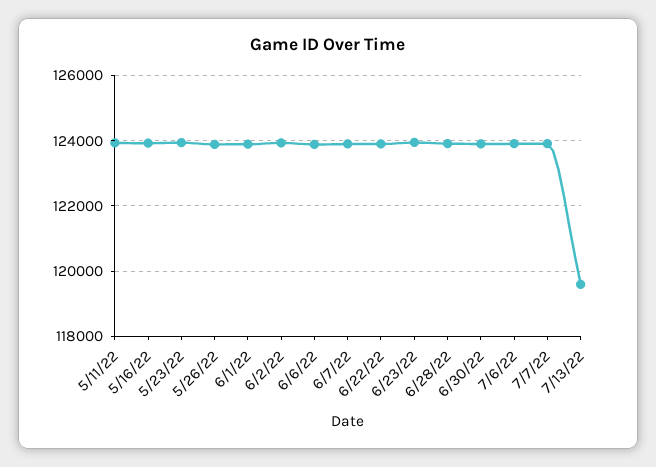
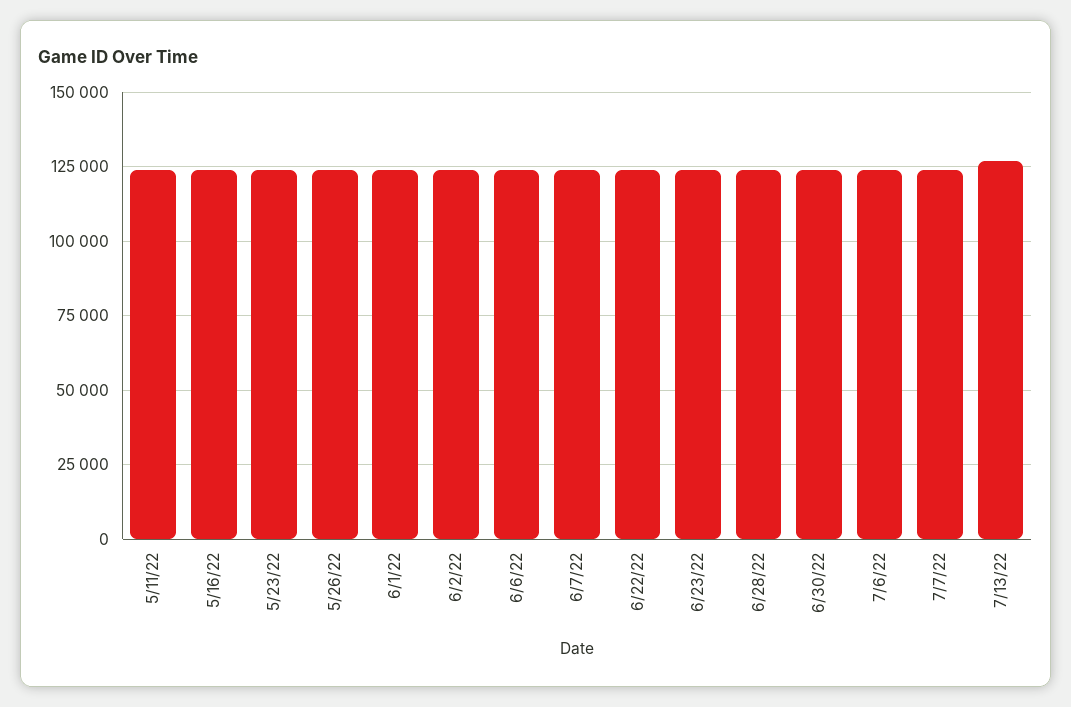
7/13/22: 119600 -> 127500

